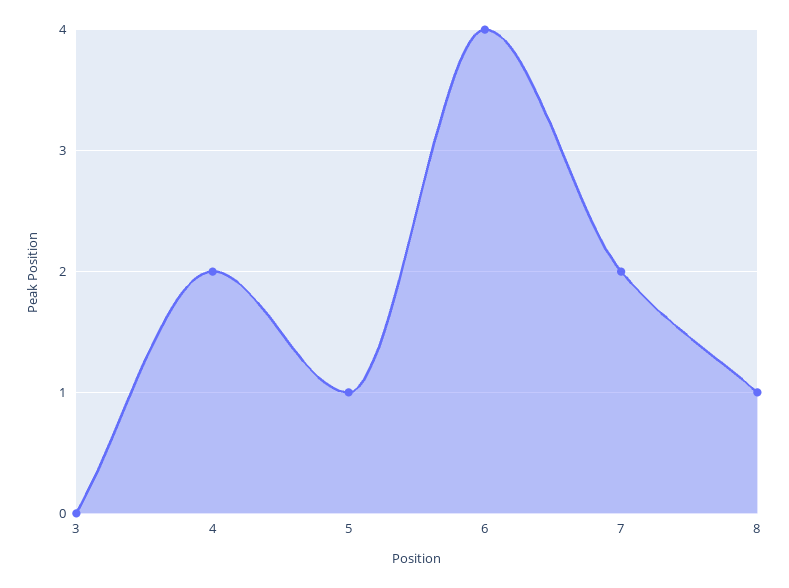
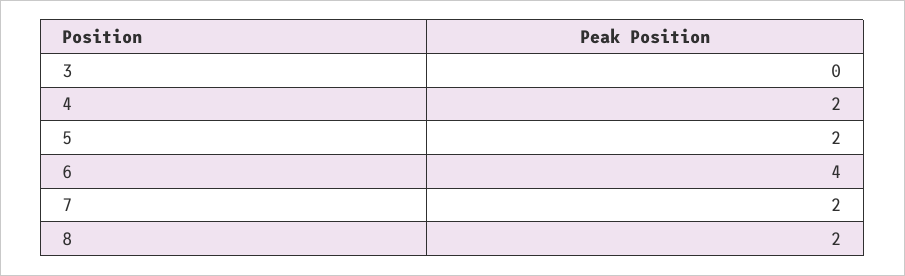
5: 1 -> 2
8: 1 -> 2

